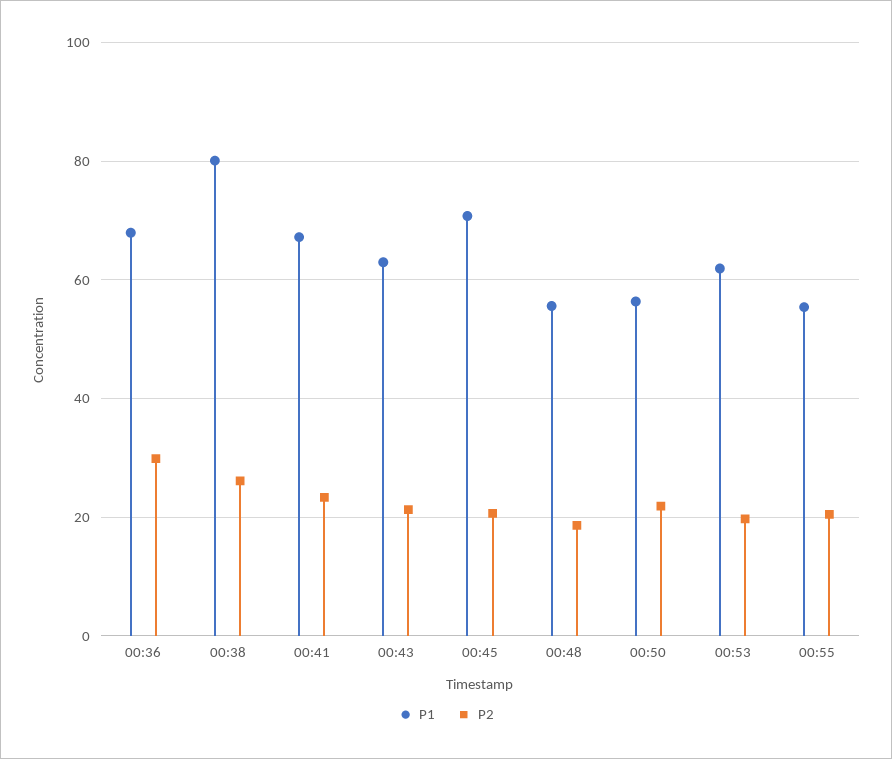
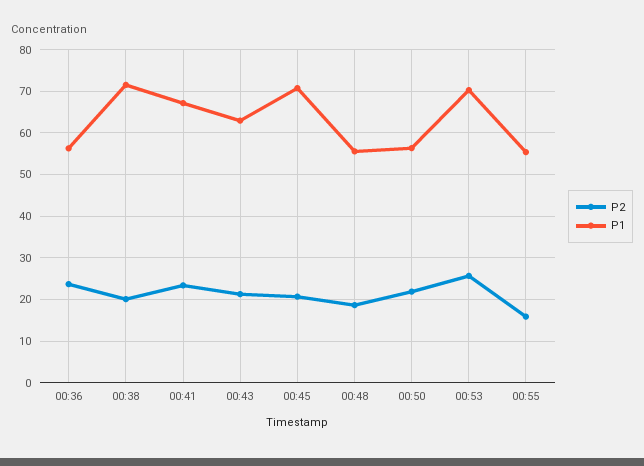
P1, 00:36: 68 -> 56
P2, 00:36: 30 -> 24
P1, 00:38: 80 -> 72
P2, 00:38: 26 -> 20
P1, 00:53: 62 -> 70
P2, 00:53: 20 -> 26
P2, 00:55: 20 -> 16

